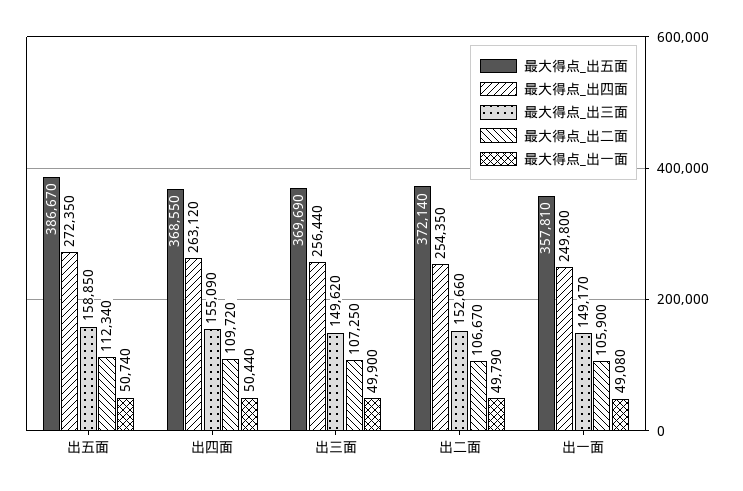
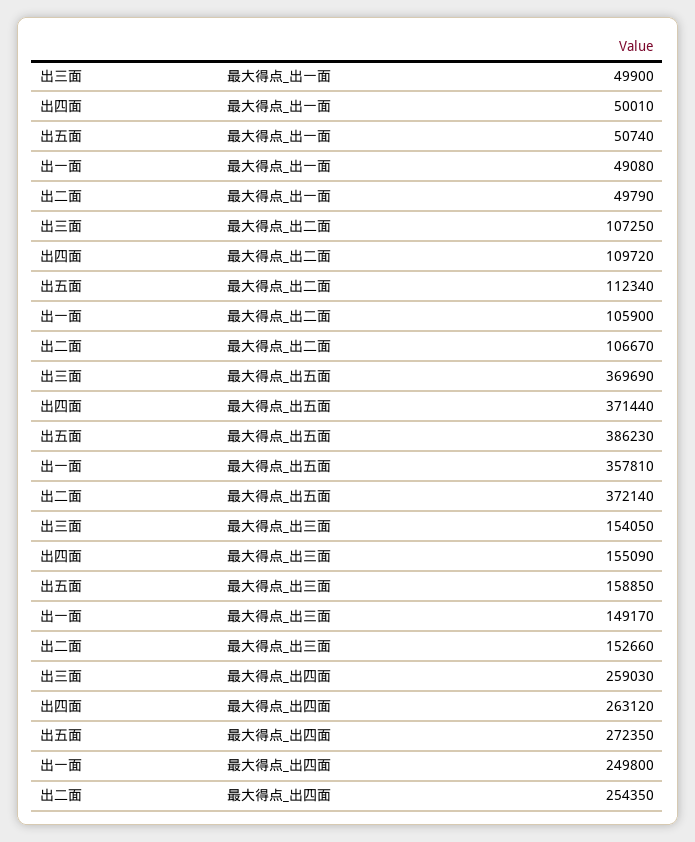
最大得点_出五面, 出五面: 386670 -> 386230
最大得点_出五面, 出四面: 368550 -> 371440
最大得点_出一面, 出四面: 50440 -> 50010
最大得点_出四面, 出三面: 256440 -> 259030
最大得点_出三面, 出三面: 149620 -> 154050

